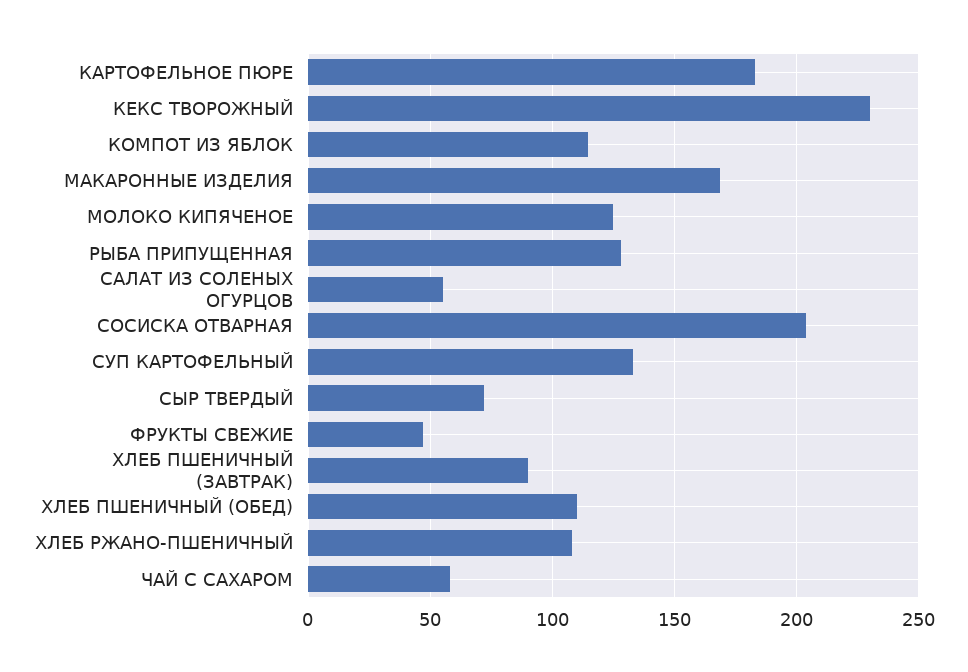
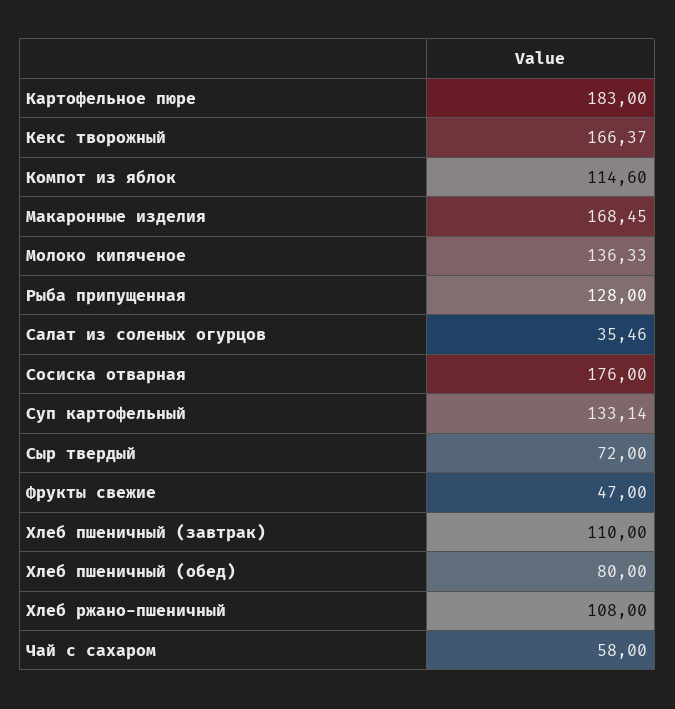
КЕКС ТВОРОЖНЫЙ: 230 -> 166.37
МОЛОКО КИПЯЧЕНОЕ: 125 -> 136.33
САЛАТ ИЗ СОЛЕНЫХ ОГУРЦОВ: 55 -> 35.46
СОСИСКА ОТВАРНАЯ: 205 -> 176
ХЛЕБ ПШЕНИЧНЫЙ (ЗАВТРАК): 90 -> 110
ХЛЕБ ПШЕНИЧНЫЙ (ОБЕД): 110 -> 80

